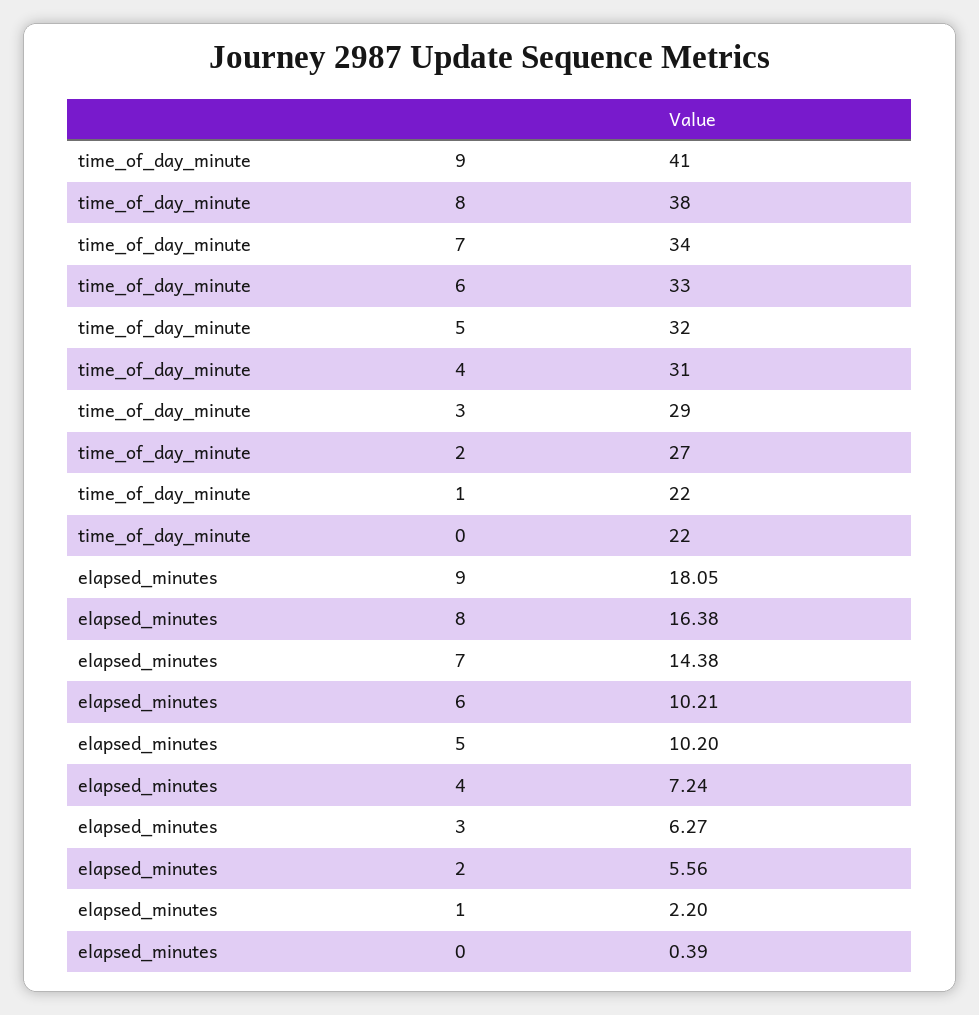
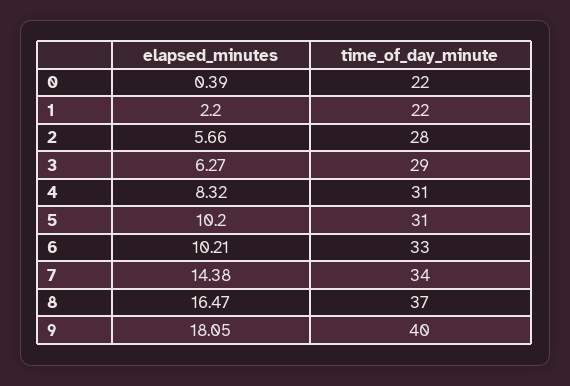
time_of_day_minute, 9: 41 -> 40
time_of_day_minute, 8: 38 -> 37
time_of_day_minute, 5: 32 -> 31
time_of_day_minute, 2: 27 -> 28
elapsed_minutes, 8: 16.38 -> 16.47
elapsed_minutes, 4: 7.24 -> 8.32
elapsed_minutes, 2: 5.56 -> 5.66

